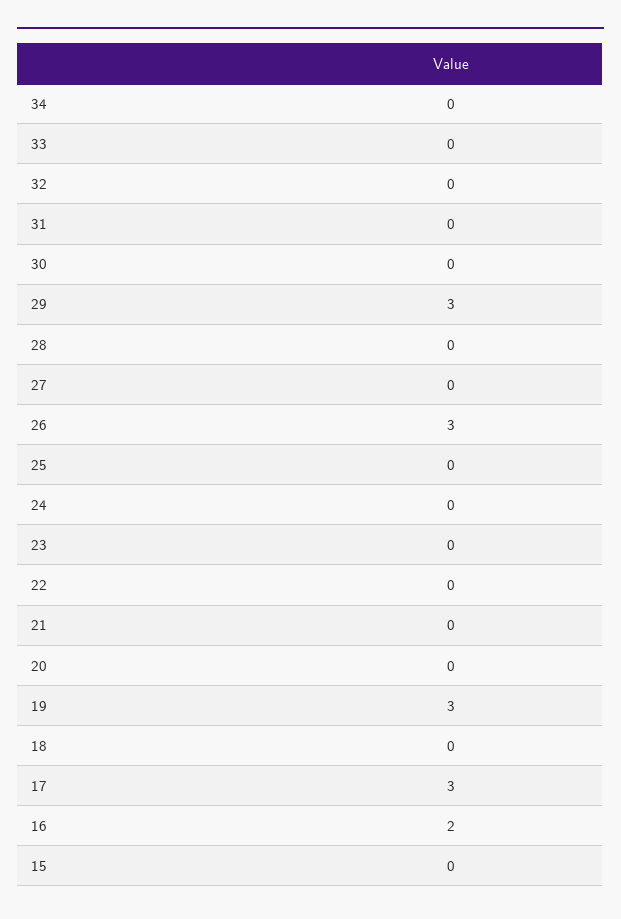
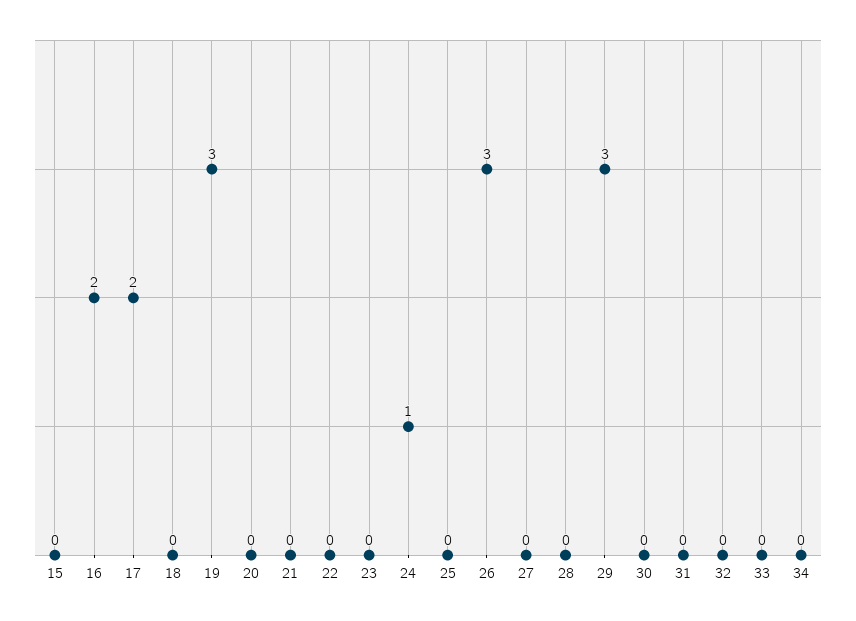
24: 0 -> 1
17: 3 -> 2

